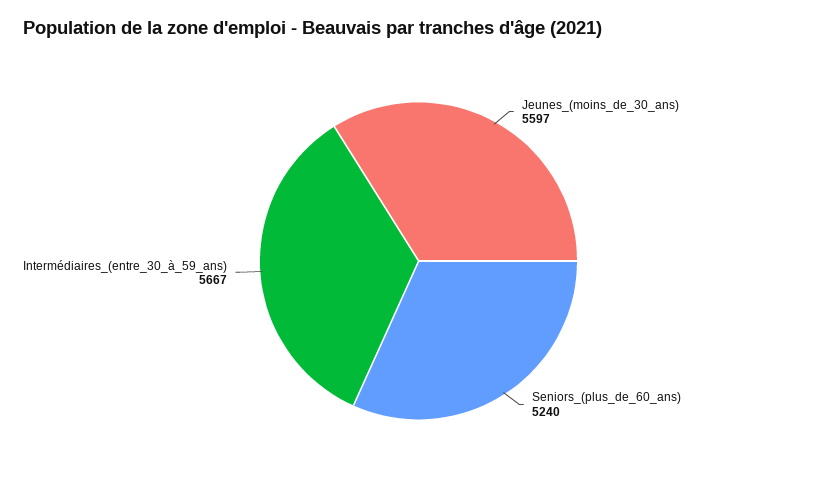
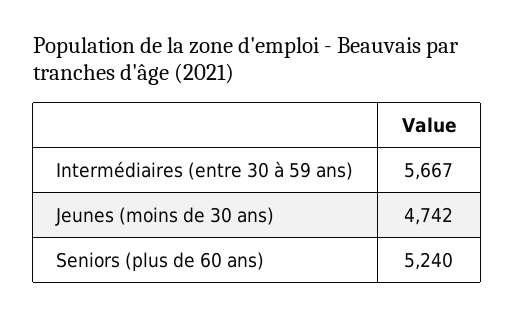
Jeunes_(moins_de_30_ans): 5597 -> 4742

